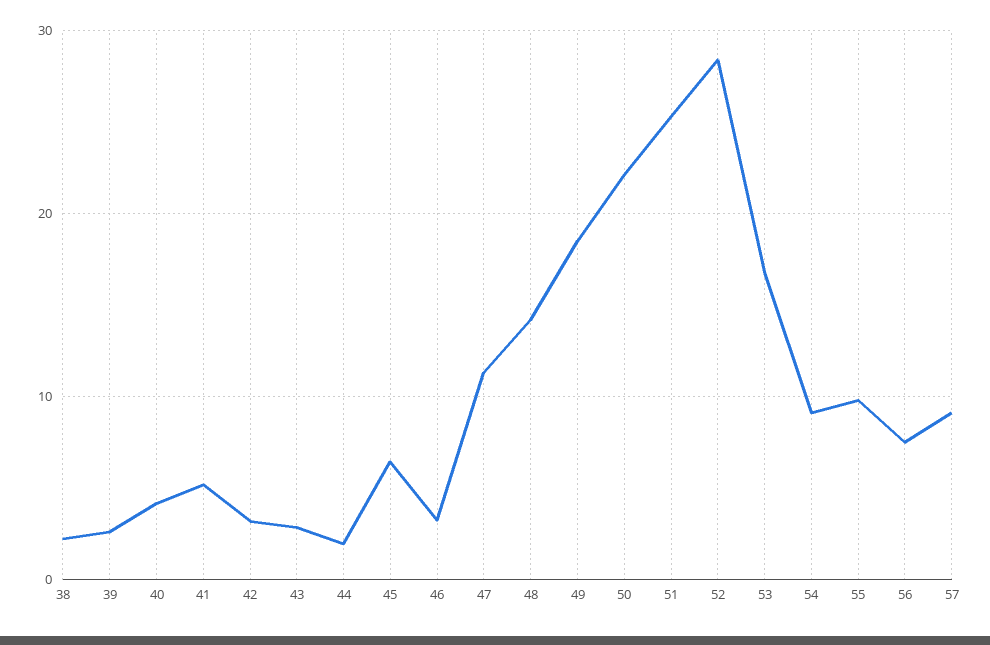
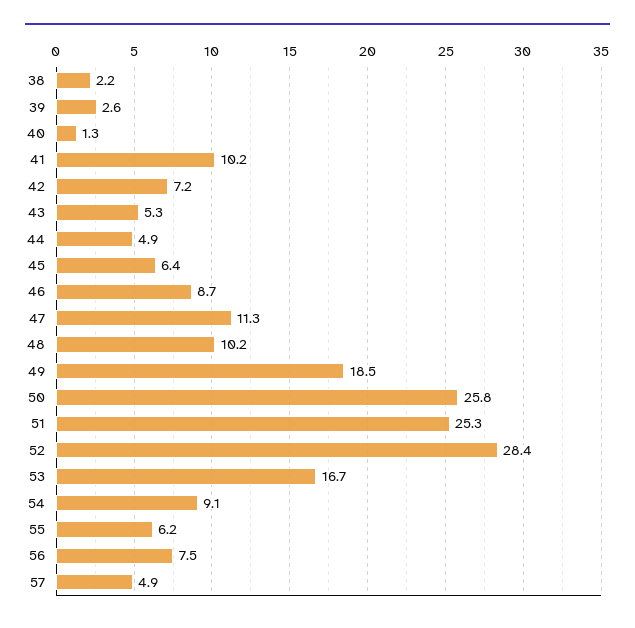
40: 4 -> 1.3
41: 5 -> 10.2
42: 3 -> 7.2
43: 3 -> 5.3
44: 2 -> 4.9
46: 3 -> 8.7
48: 14 -> 10.2
50: 22 -> 25.8
55: 10 -> 6.2
57: 9 -> 4.9

